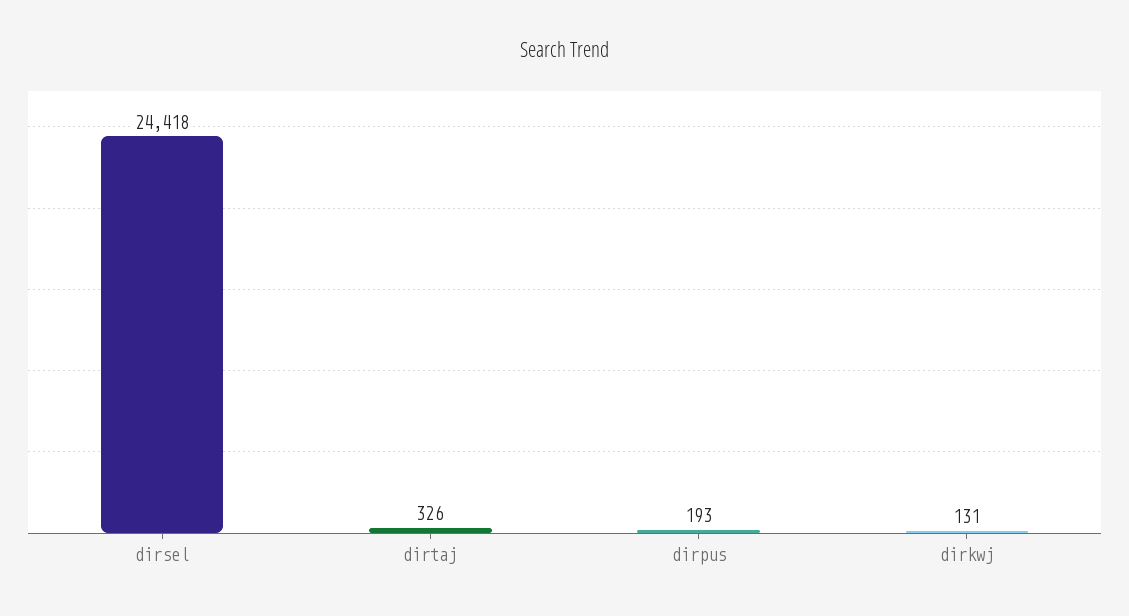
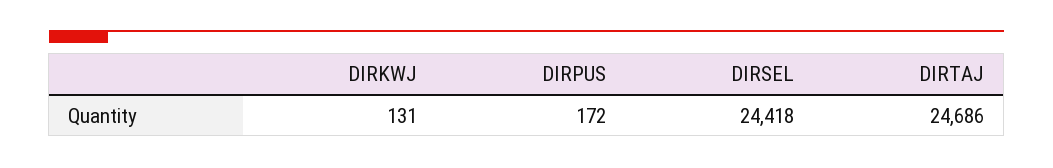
dirtaj: 326 -> 24686
dirpus: 193 -> 172

